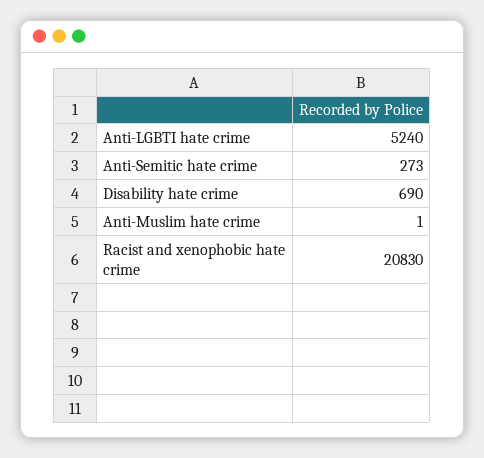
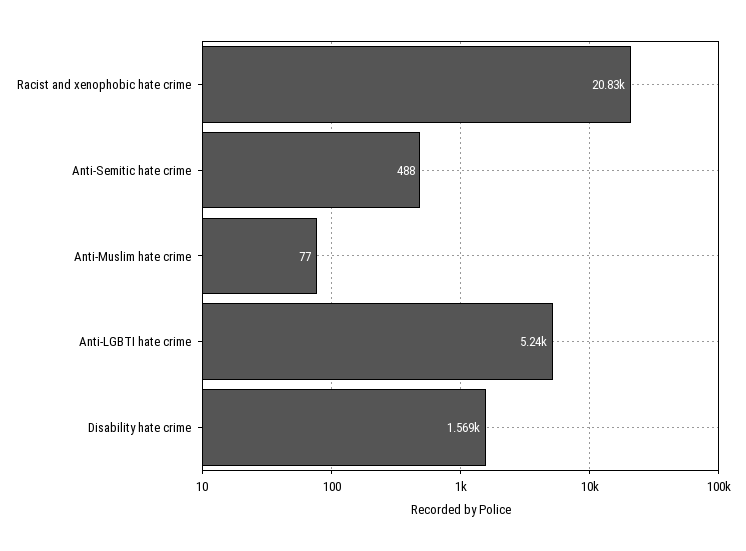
Anti-Semitic hate crime: 273 -> 488
Disability hate crime: 690 -> 1569
Anti-Muslim hate crime: 1 -> 77

